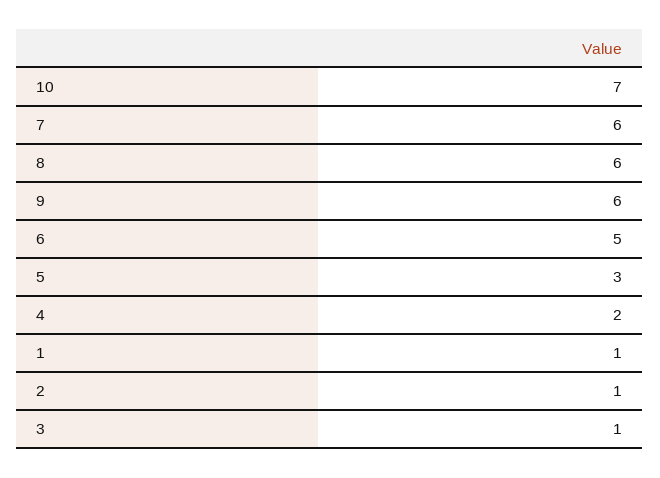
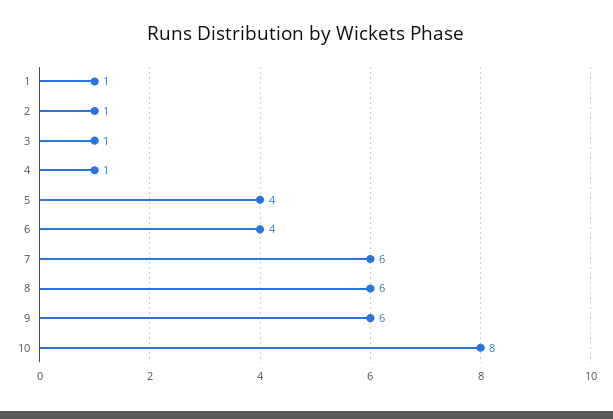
10: 7 -> 8
6: 5 -> 4
5: 3 -> 4
4: 2 -> 1

